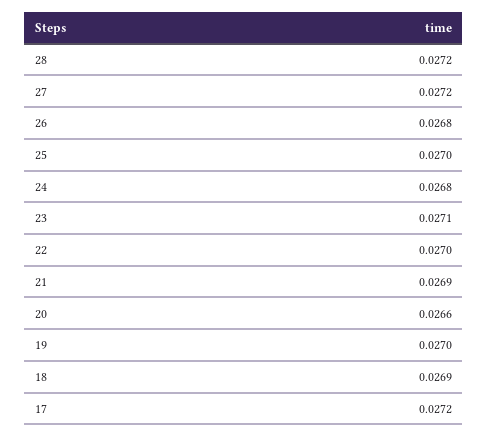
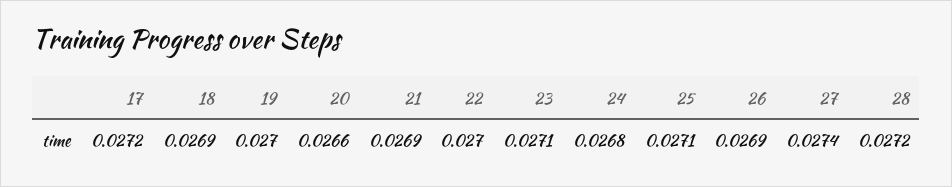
27: 0.0272 -> 0.0274
26: 0.0268 -> 0.0269
25: 0.027 -> 0.0271

